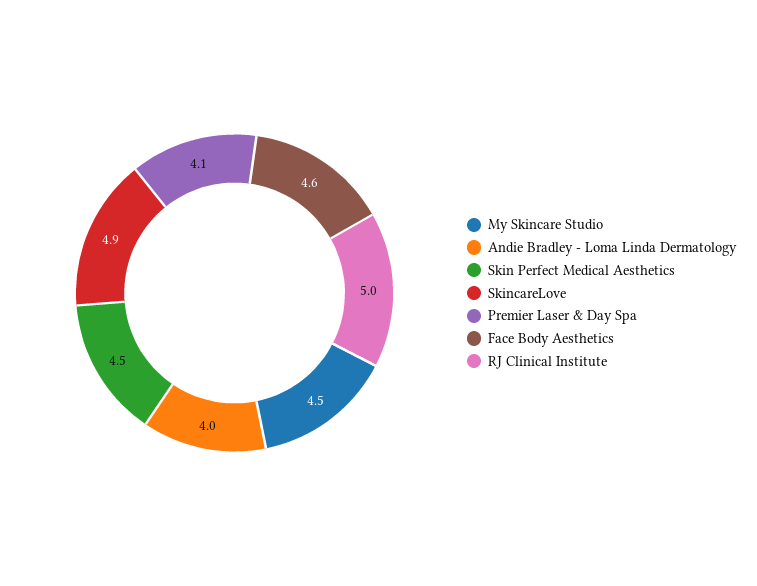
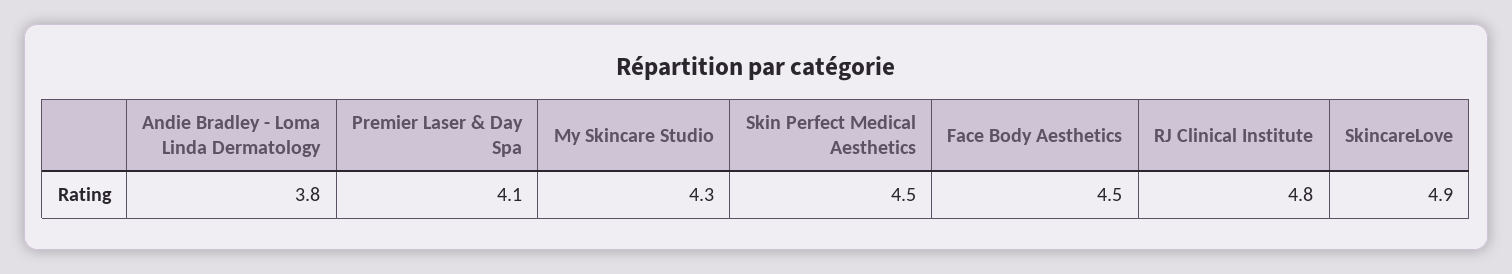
My Skincare Studio: 4.5 -> 4.3
Andie Bradley - Loma Linda Dermatology: 4 -> 3.8
Face Body Aesthetics: 4.6 -> 4.5
RJ Clinical Institute: 5 -> 4.8

